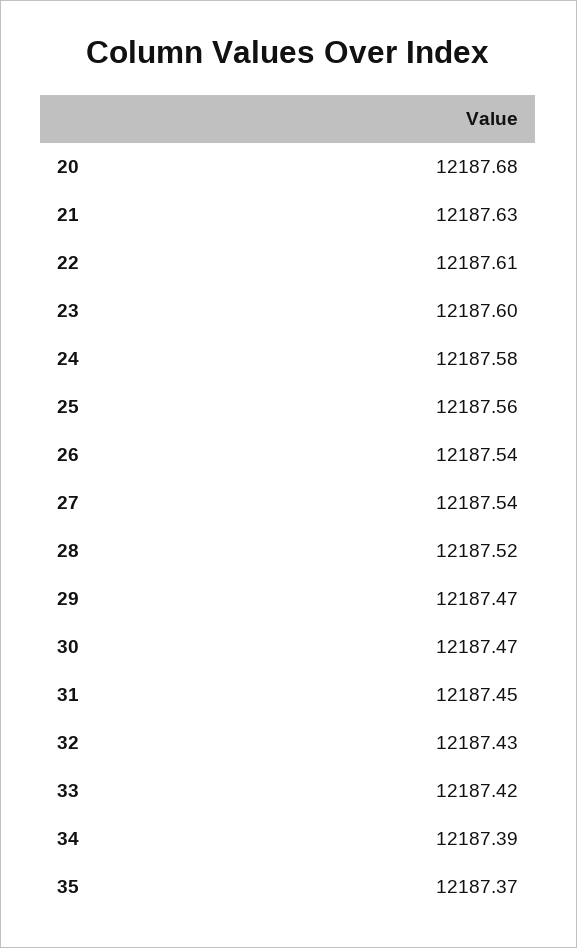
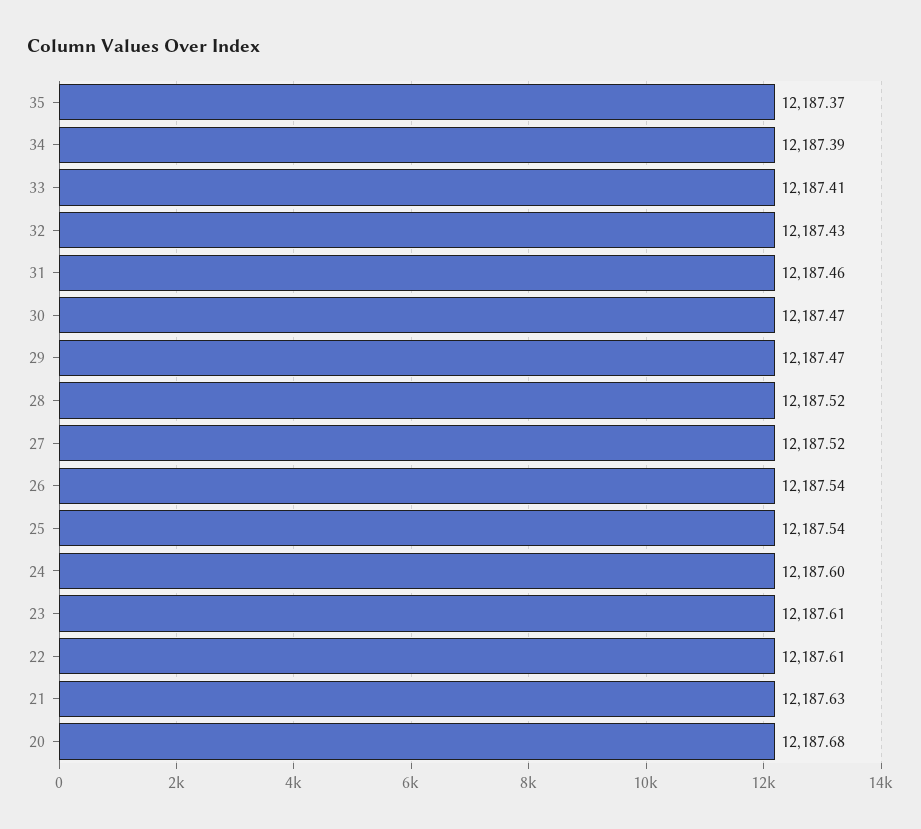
23: 12187.6 -> 12187.61
24: 12187.58 -> 12187.6
25: 12187.56 -> 12187.54
27: 12187.54 -> 12187.52
31: 12187.45 -> 12187.46
33: 12187.42 -> 12187.41

